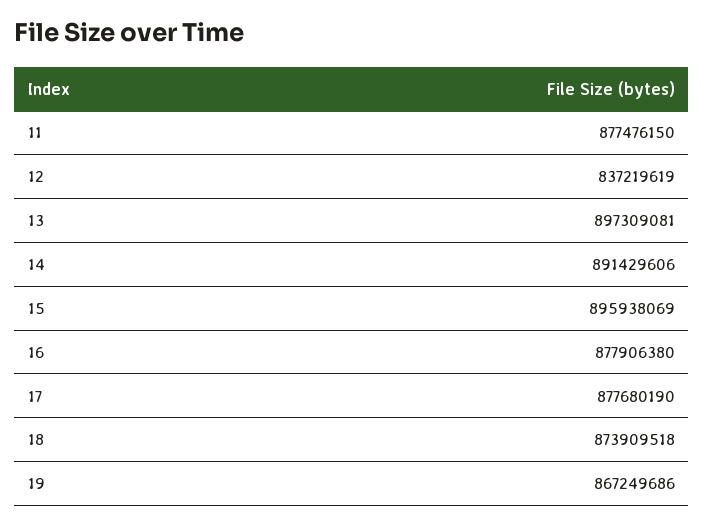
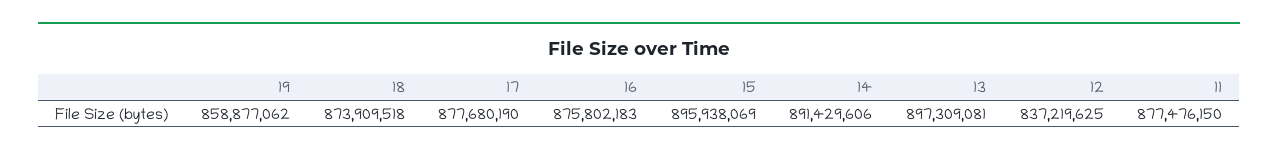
12: 837219619 -> 837219625
16: 877906380 -> 875802183
19: 867249686 -> 858877062

